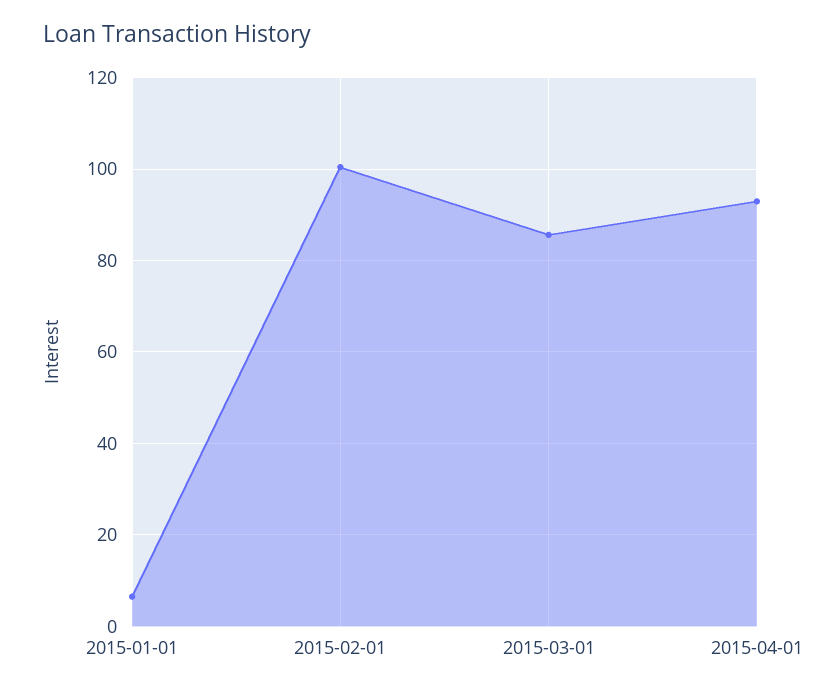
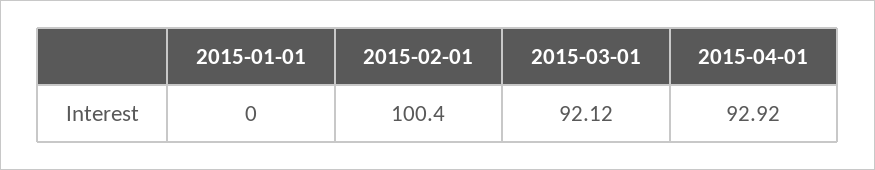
2015-01-01: 6 -> 0
2015-03-01: 86 -> 92.12

